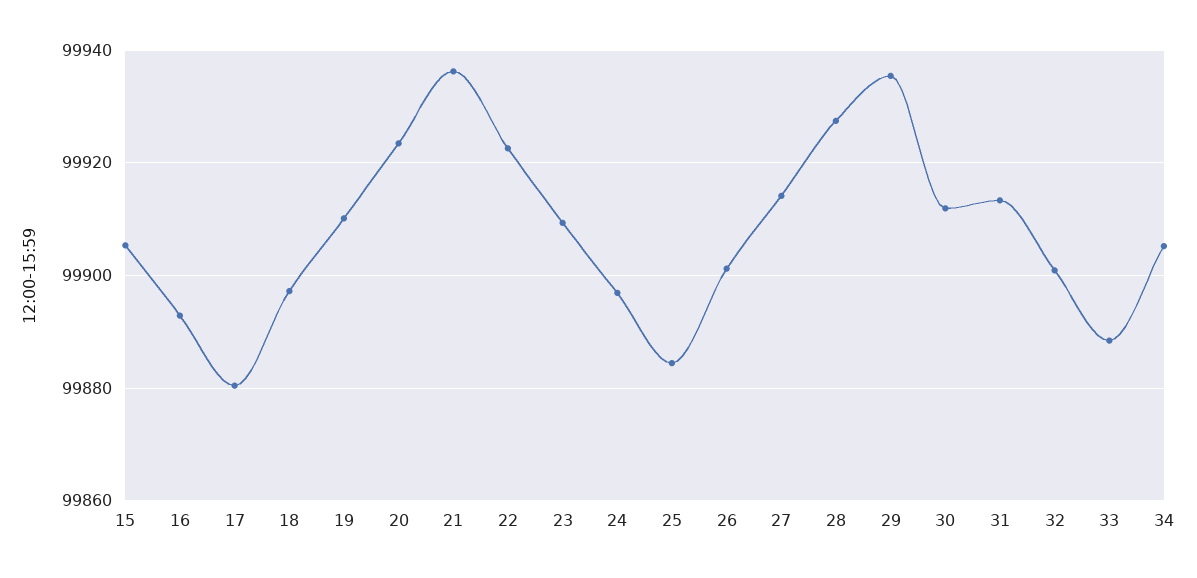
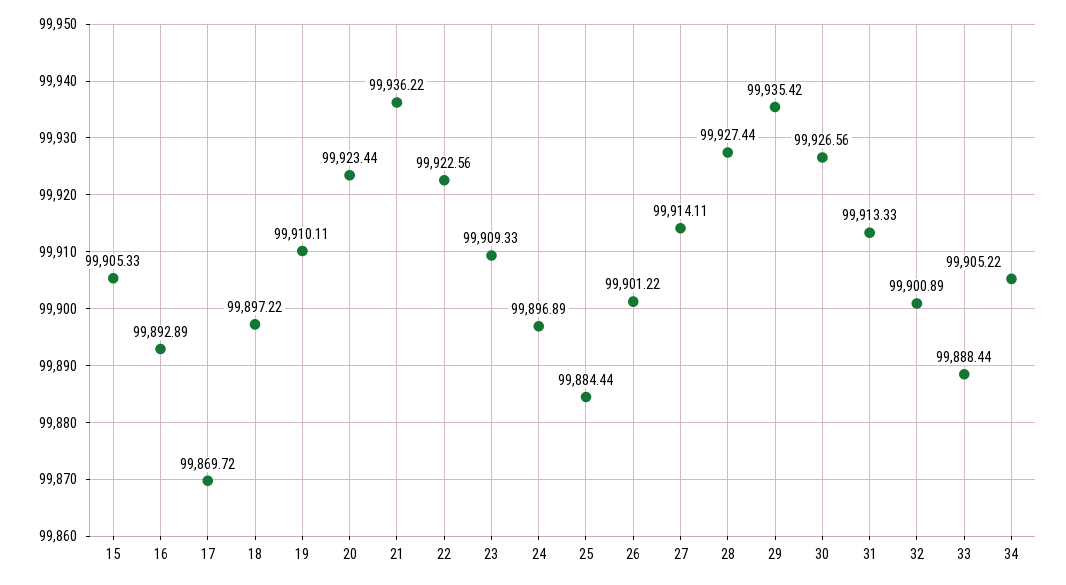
17: 99880 -> 99869.72
30: 99912 -> 99926.56

